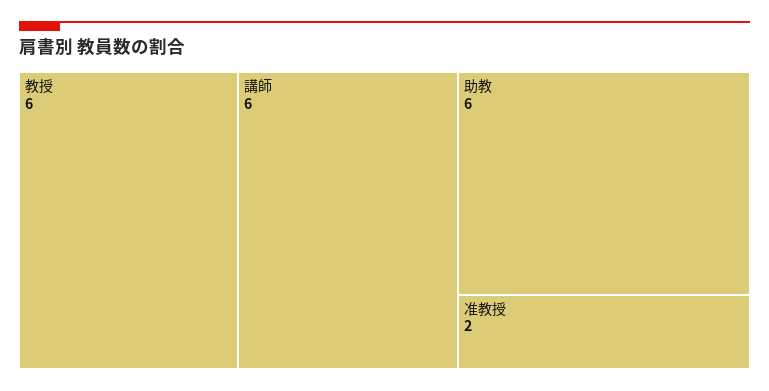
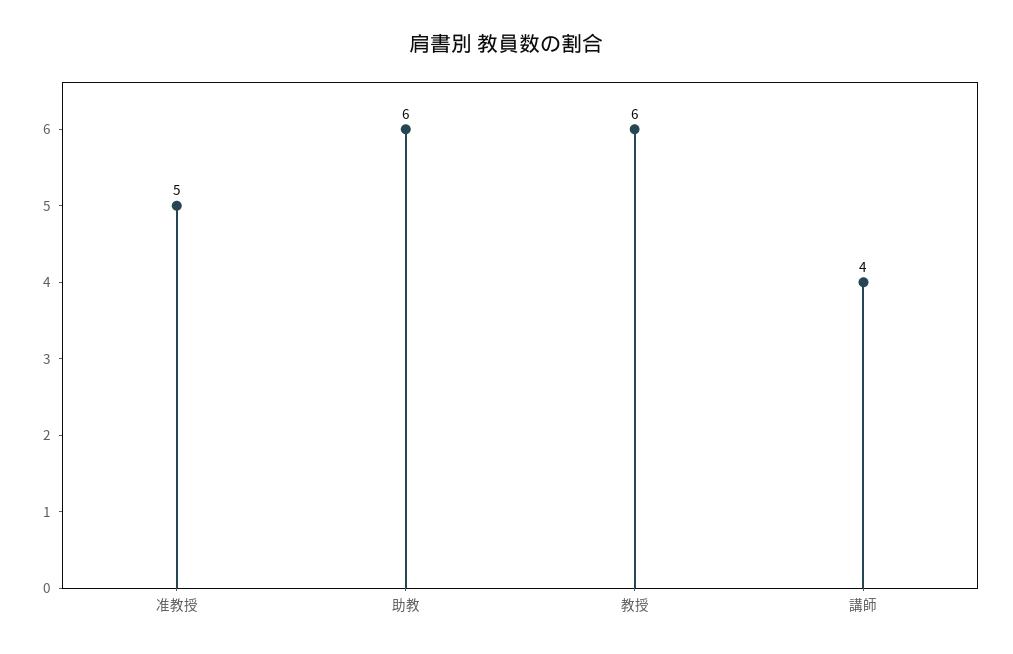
講師: 6 -> 4
准教授: 2 -> 5

